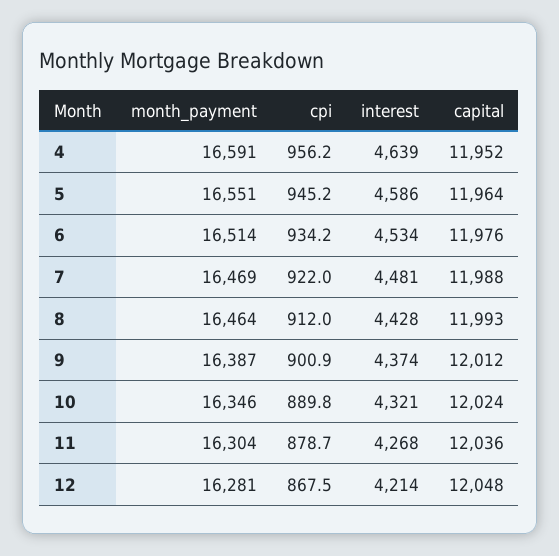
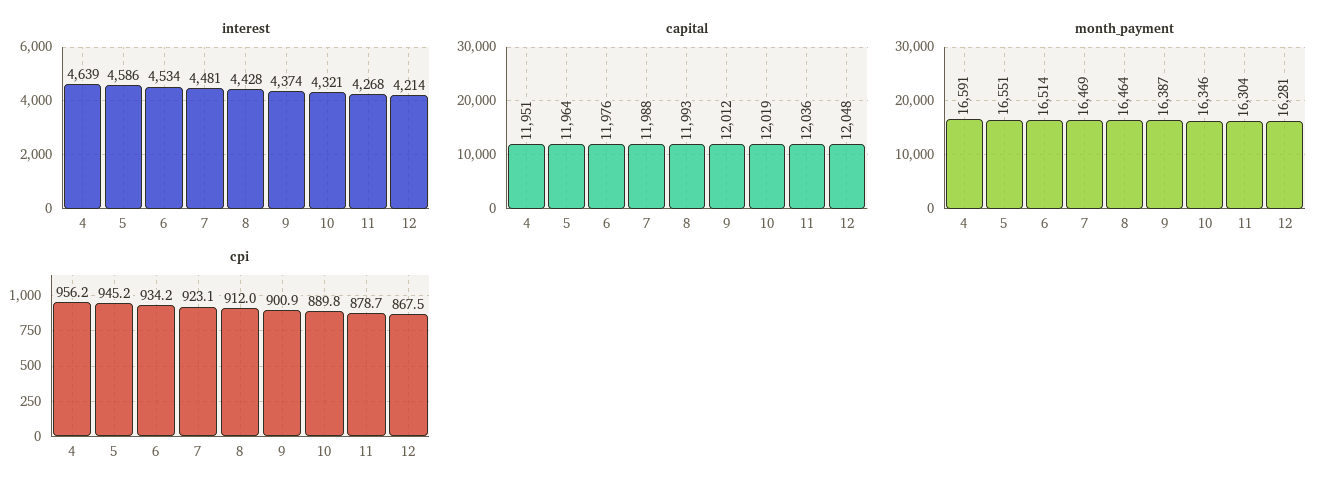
capital, 4: 11952 -> 11951
cpi, 7: 922 -> 923.1
capital, 10: 12024 -> 12019

